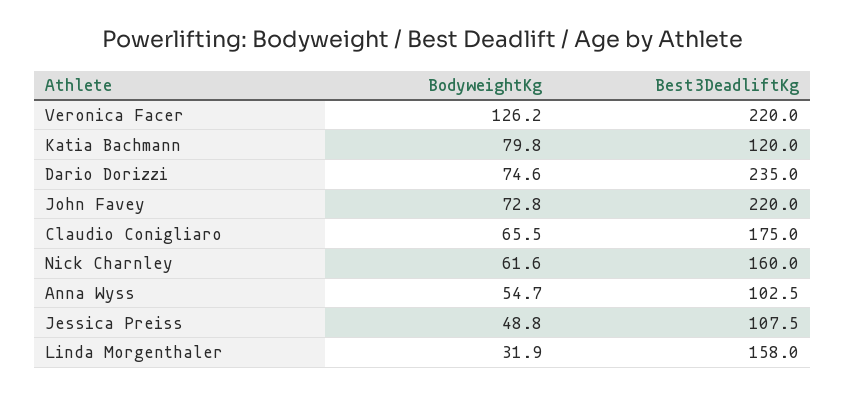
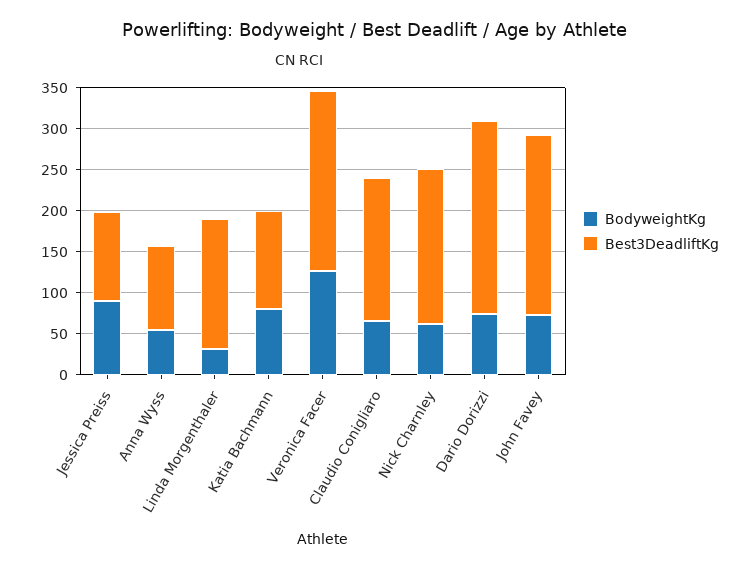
Best3DeadliftKg, Nick Charnley: 160 -> 190
BodyweightKg, Jessica Preiss: 48.8 -> 90

